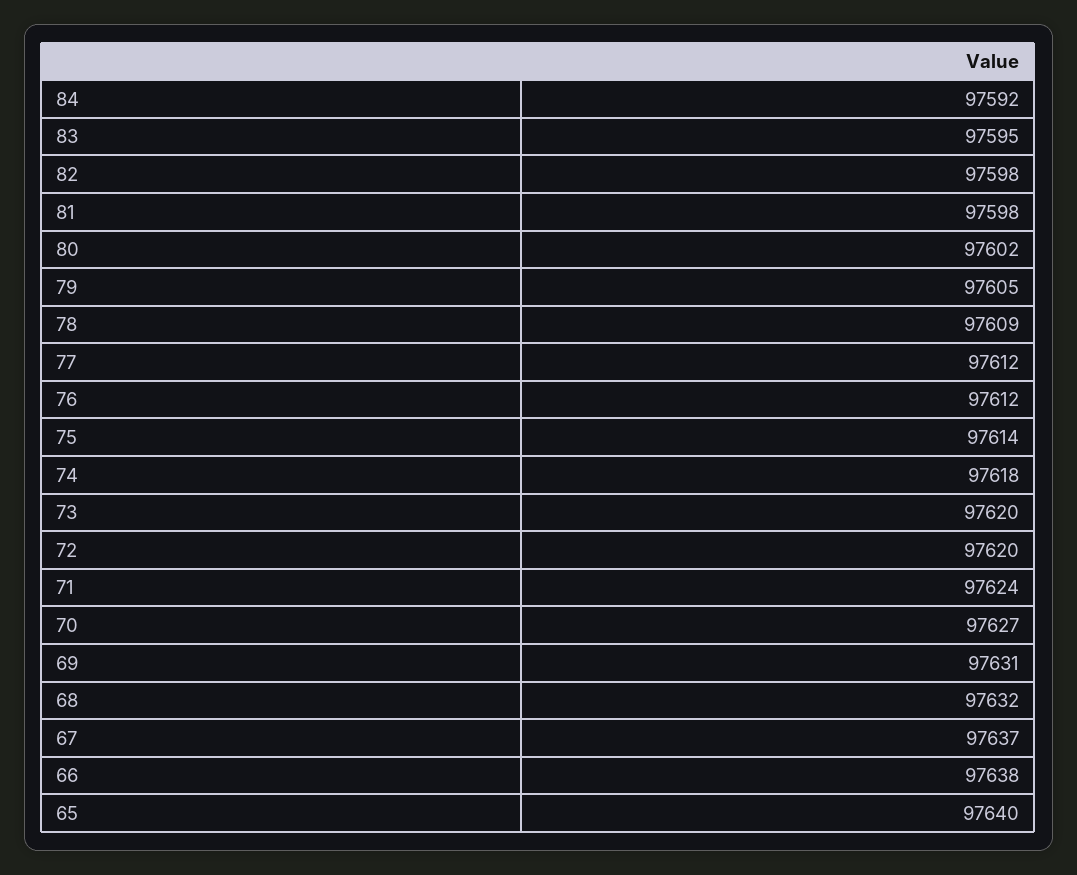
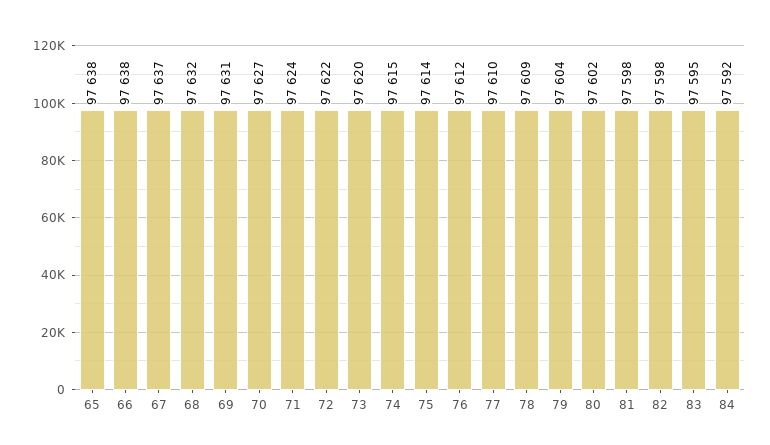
79: 97605 -> 97604
77: 97612 -> 97610
74: 97618 -> 97615
72: 97620 -> 97622
65: 97640 -> 97638

